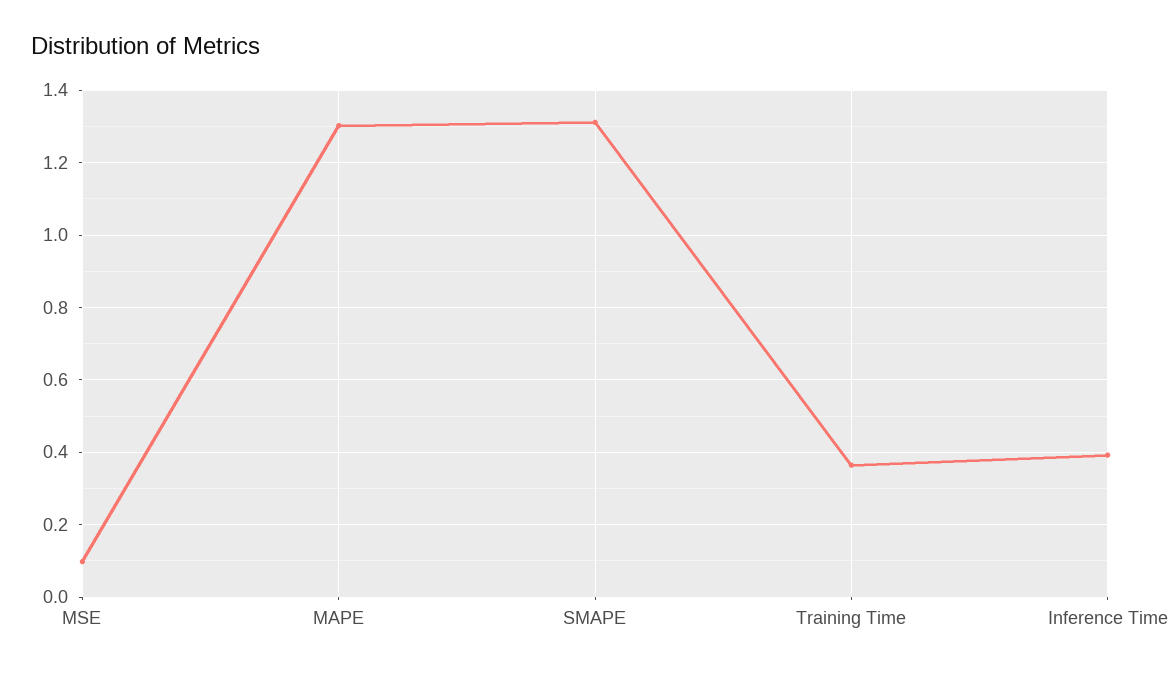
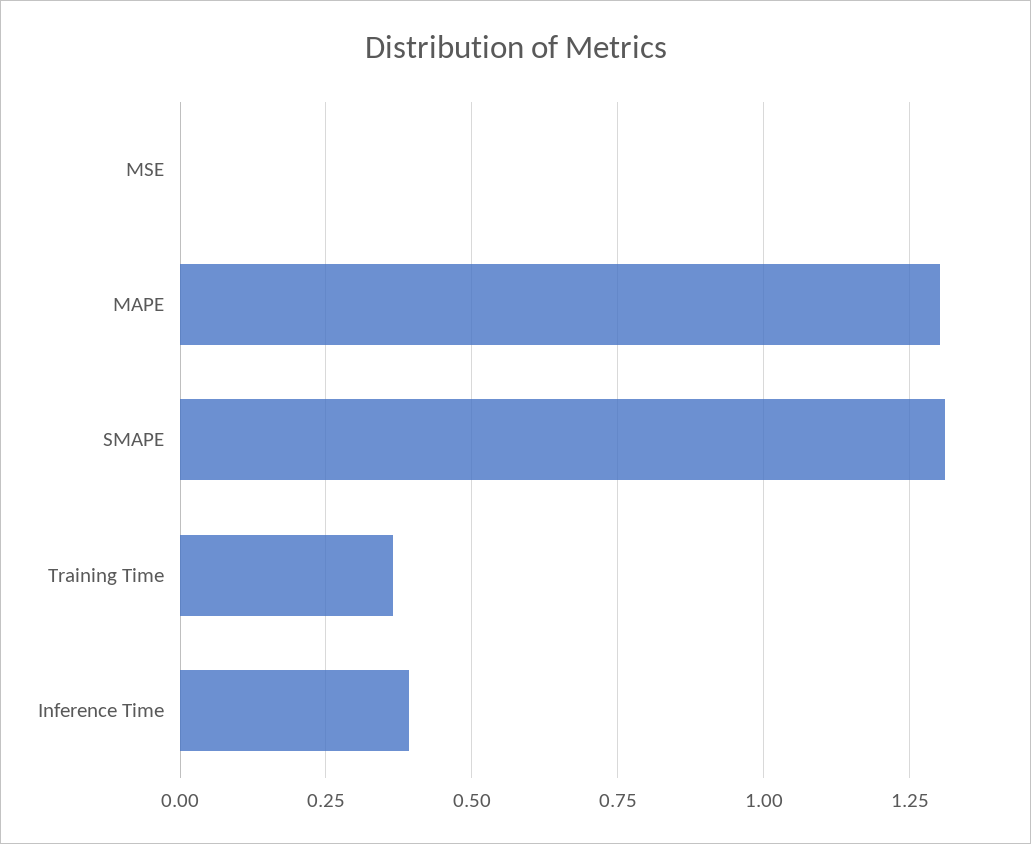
MSE: 0.1 -> 0

